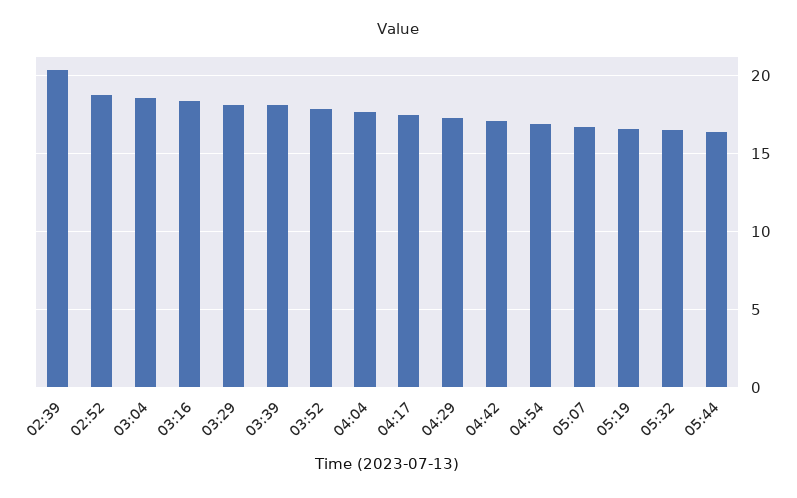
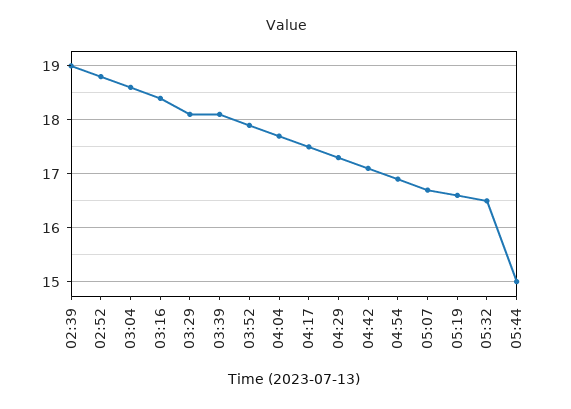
02:39: 20.5 -> 19
05:44: 16.5 -> 15

